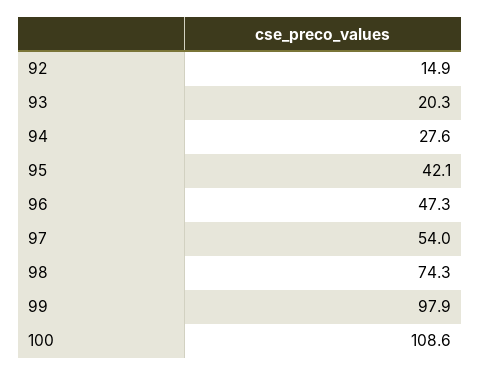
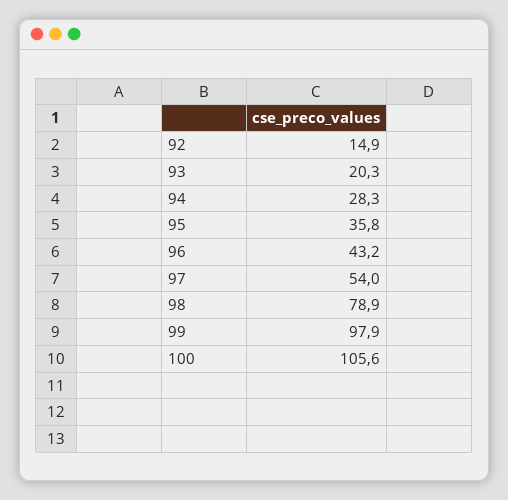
94: 27.6 -> 28.3
95: 42.1 -> 35.8
96: 47.3 -> 43.2
98: 74.3 -> 78.9
100: 108.6 -> 105.6

